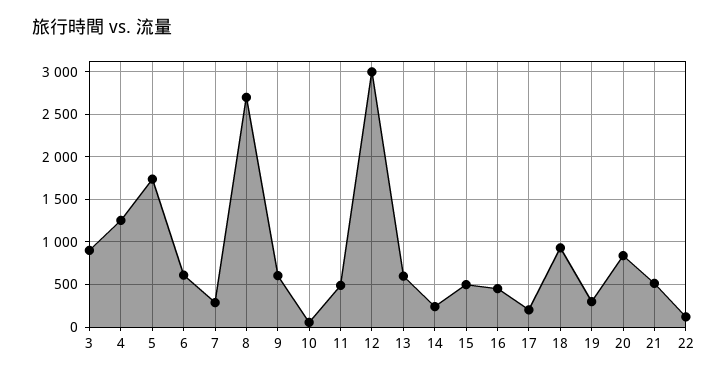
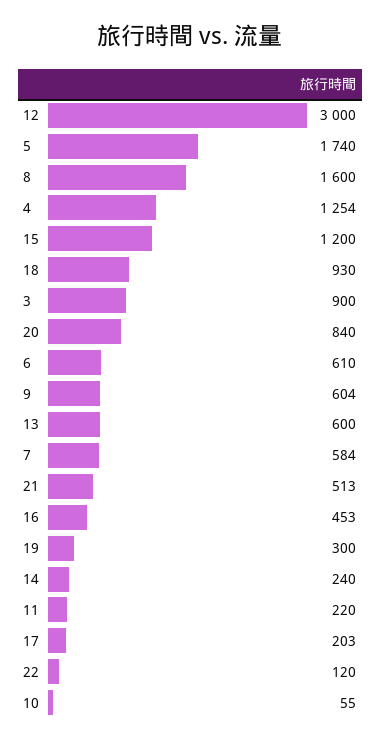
7: 300 -> 584
8: 2700 -> 1600
11: 500 -> 220
15: 500 -> 1200

